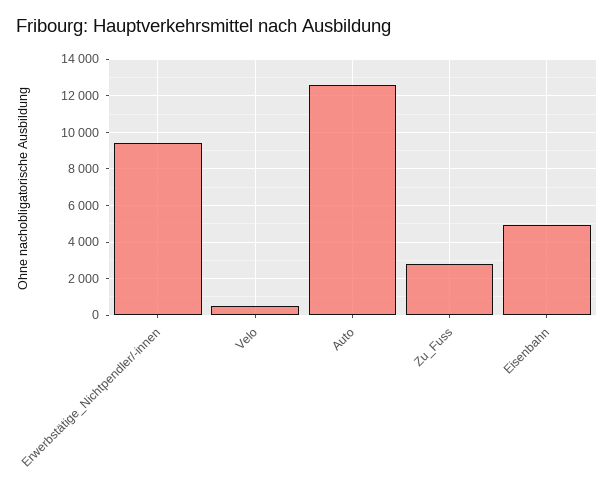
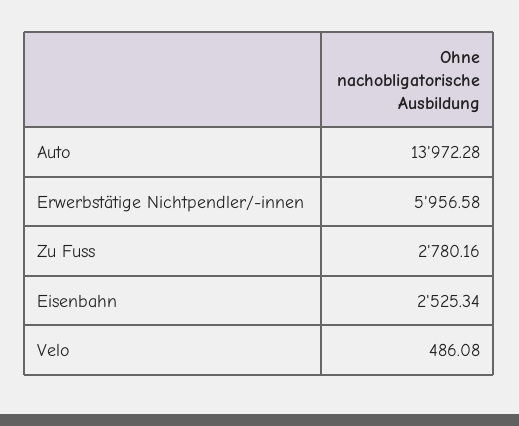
Erwerbstätige_Nichtpendler/-innen: 9500 -> 5956.58
Auto: 12500 -> 13972.28
Eisenbahn: 5000 -> 2525.34

